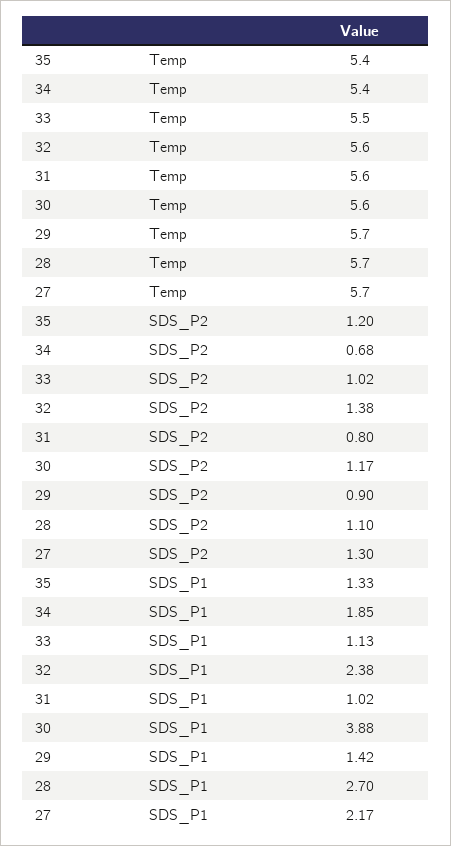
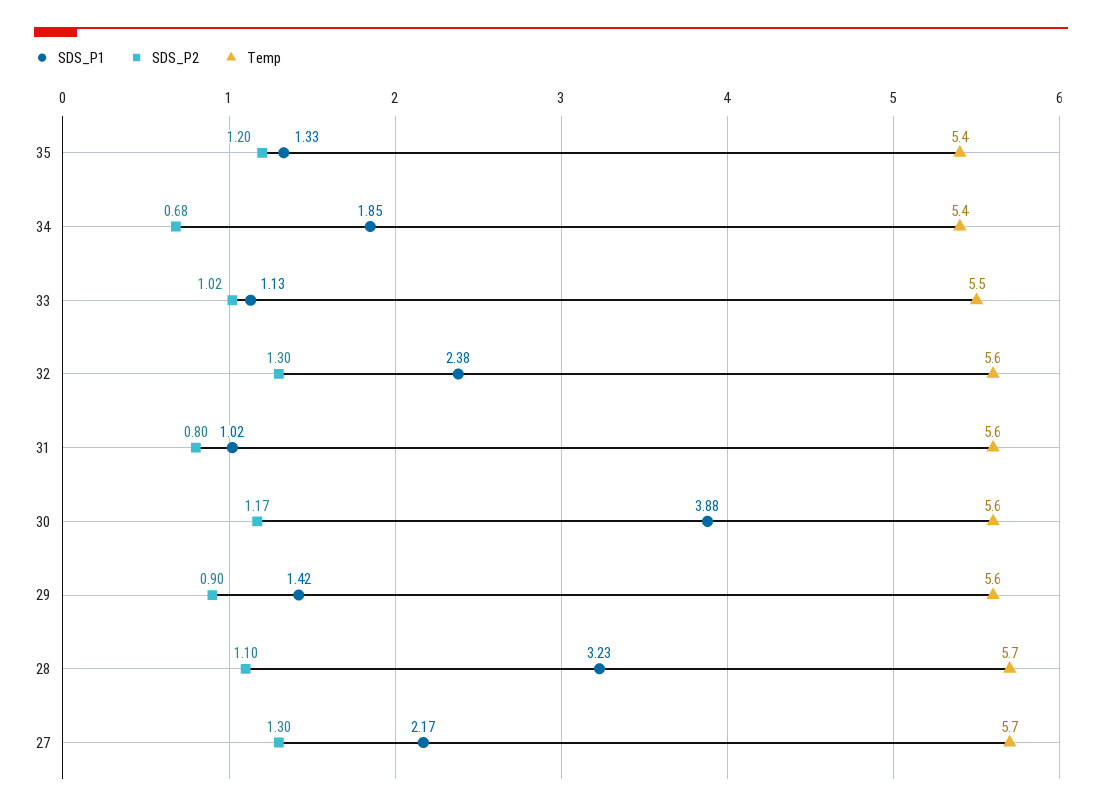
Temp, 29: 5.7 -> 5.6
SDS_P2, 32: 1.38 -> 1.3
SDS_P1, 28: 2.7 -> 3.23

